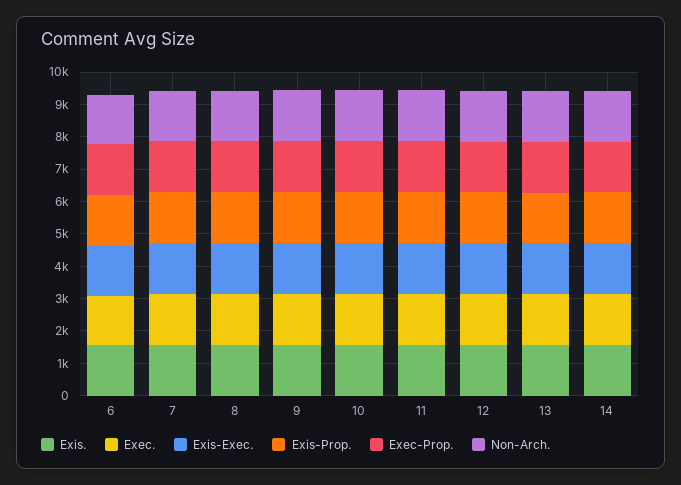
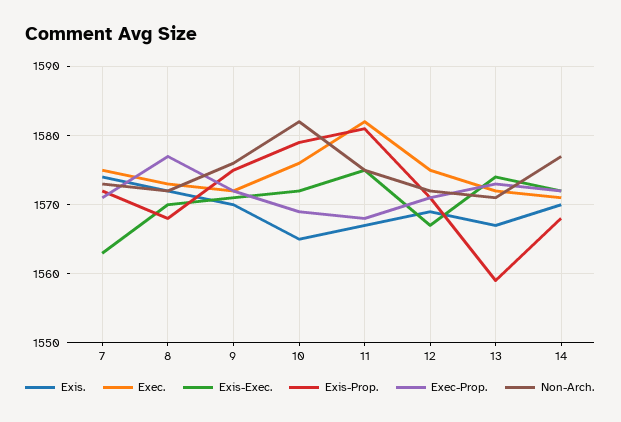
Exis., 6: 1500 -> none
Exec., 6: 1500 -> none
Exis-Exec., 6: 1500 -> none
Exis-Prop., 6: 1500 -> none
Exec-Prop., 6: 1500 -> none
Non-Arch., 6: 1500 -> none

